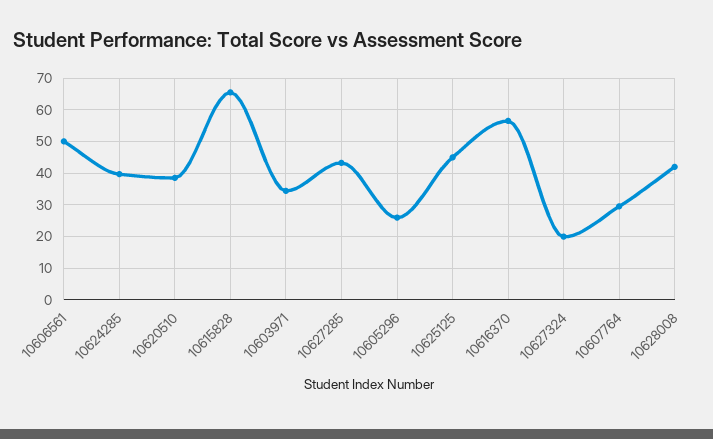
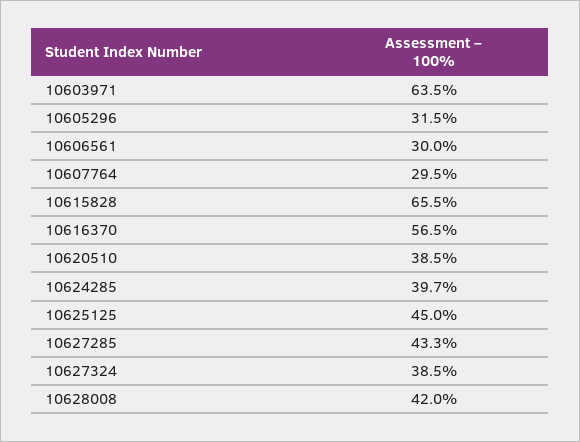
10606561: 50 -> 30
10603971: 34 -> 63.5
10605296: 26 -> 31.5
10627324: 20 -> 38.5

